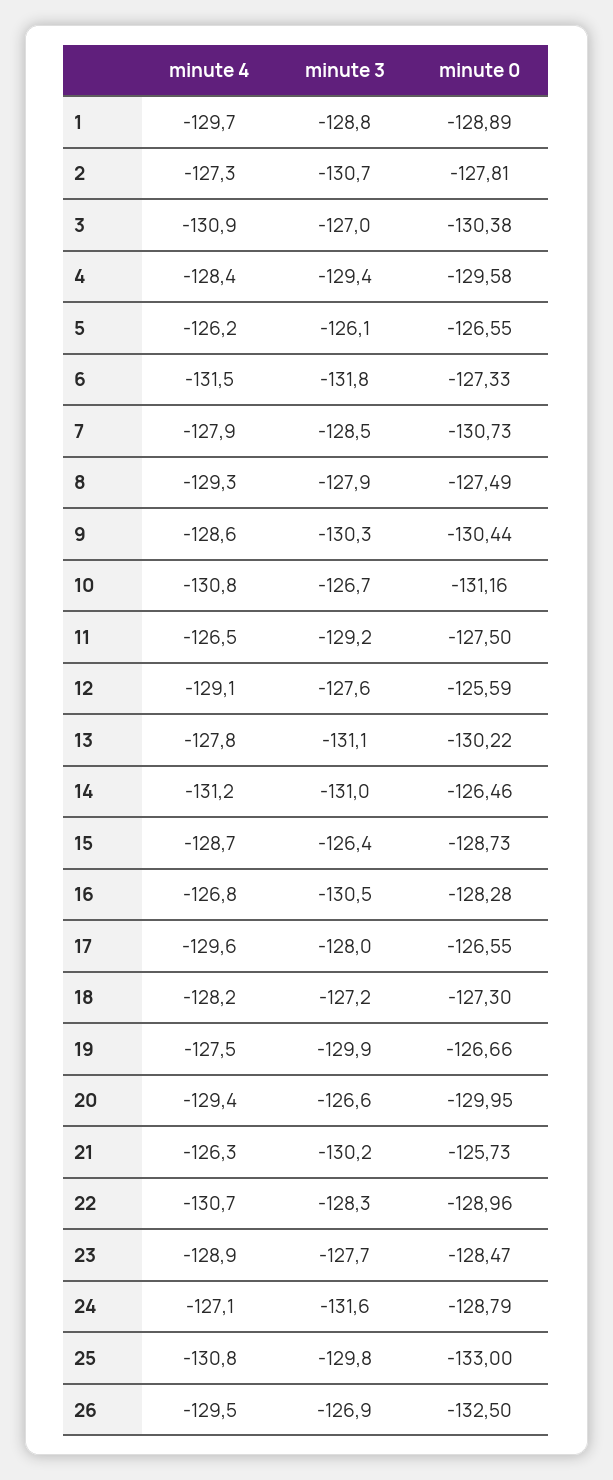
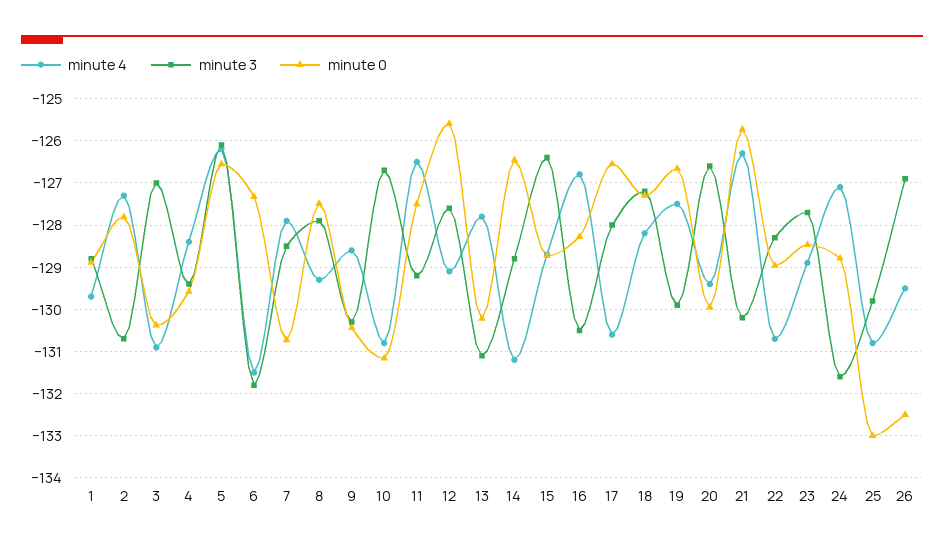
minute 3, 14: -131 -> -128.8
minute 4, 17: -129.6 -> -130.6

